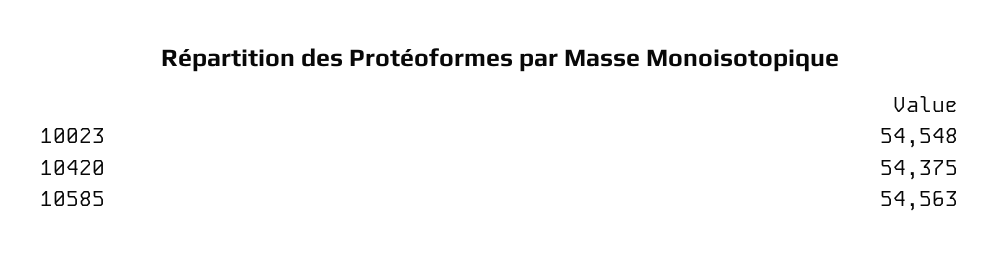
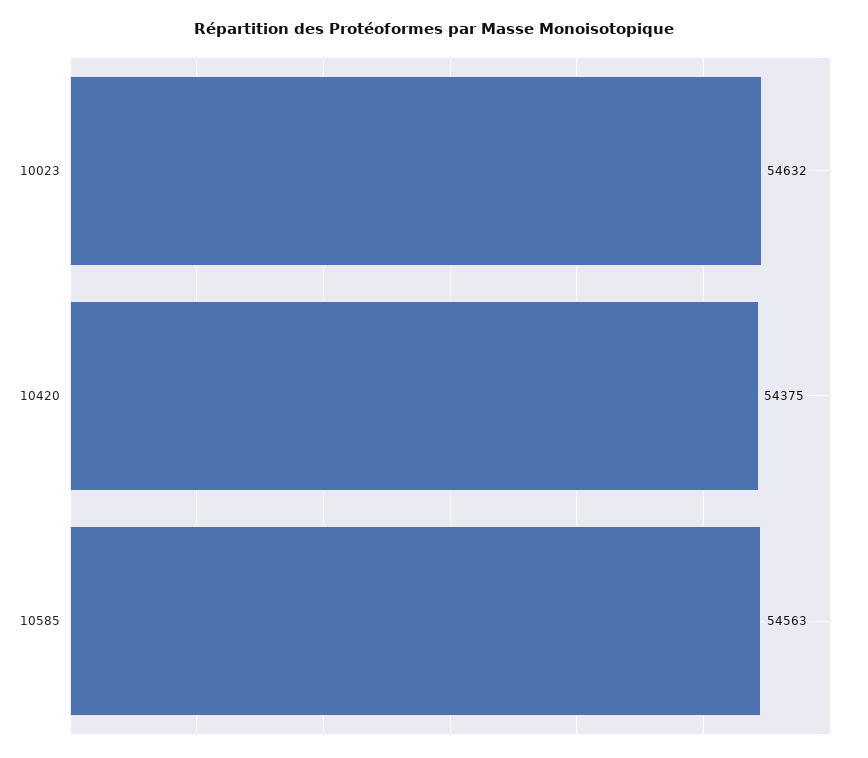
10023: 54548 -> 54632

